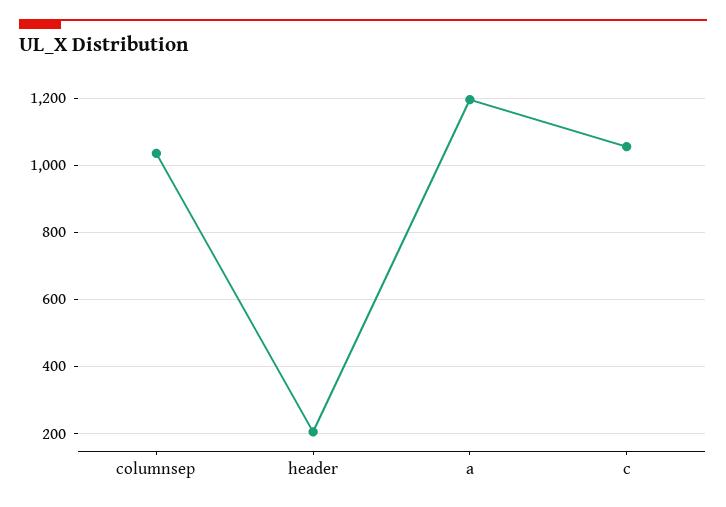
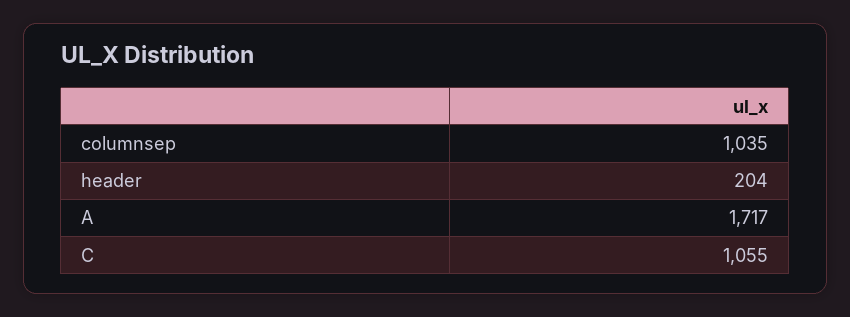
a: 1200 -> 1717

